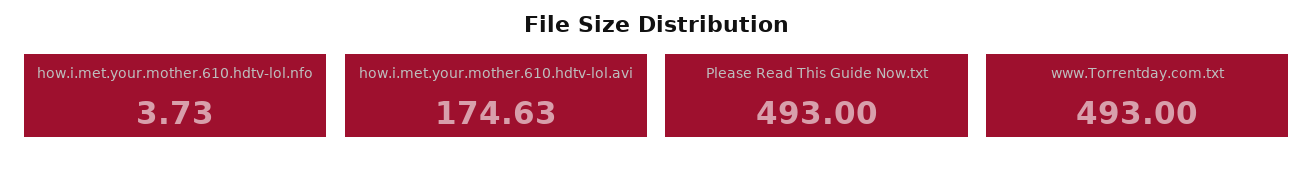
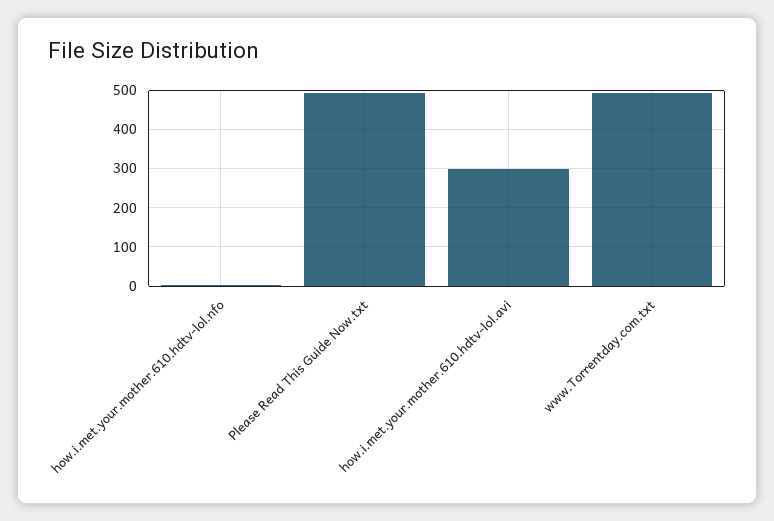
how.i.met.your.mother.610.hdtv-lol.avi: 174.63 -> 300

